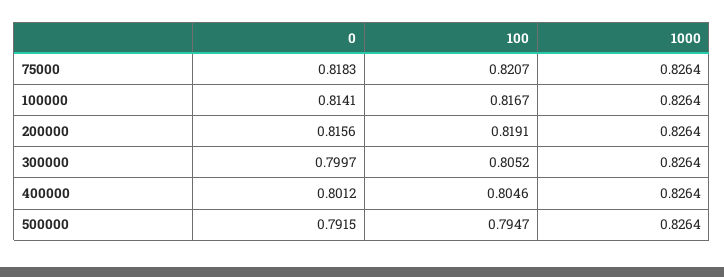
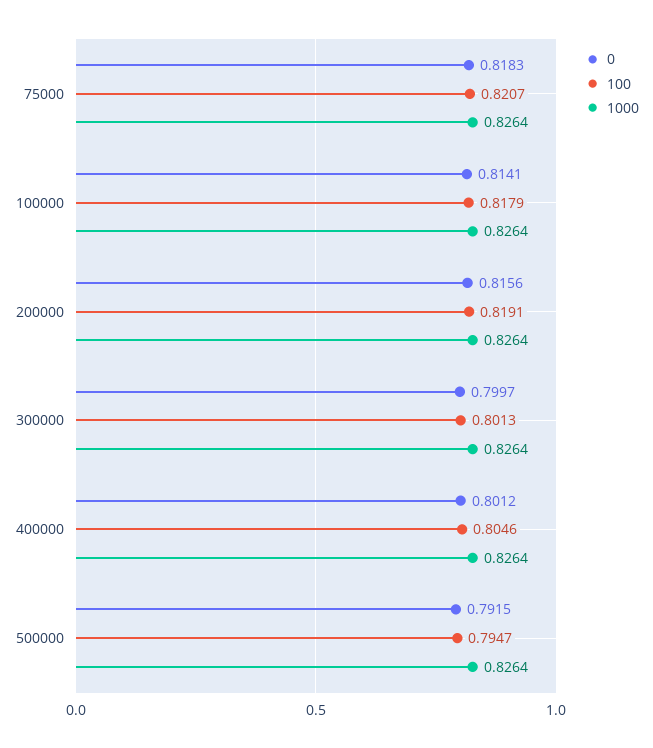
100, 100000: 0.8167 -> 0.8179
100, 300000: 0.8052 -> 0.8013

